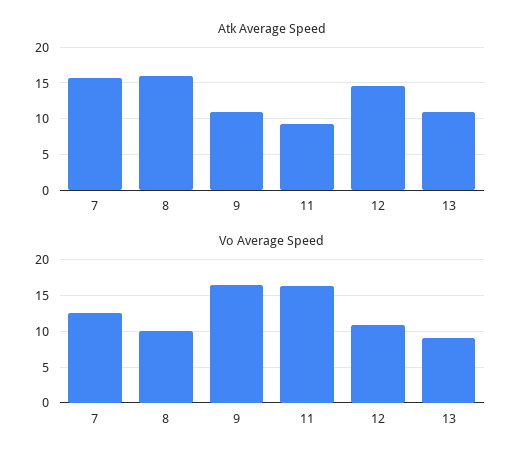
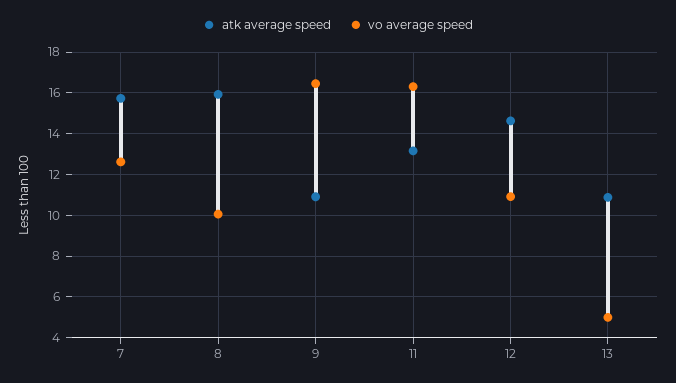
Atk Average Speed, 11: 9 -> 13
Vo Average Speed, 13: 9 -> 5

